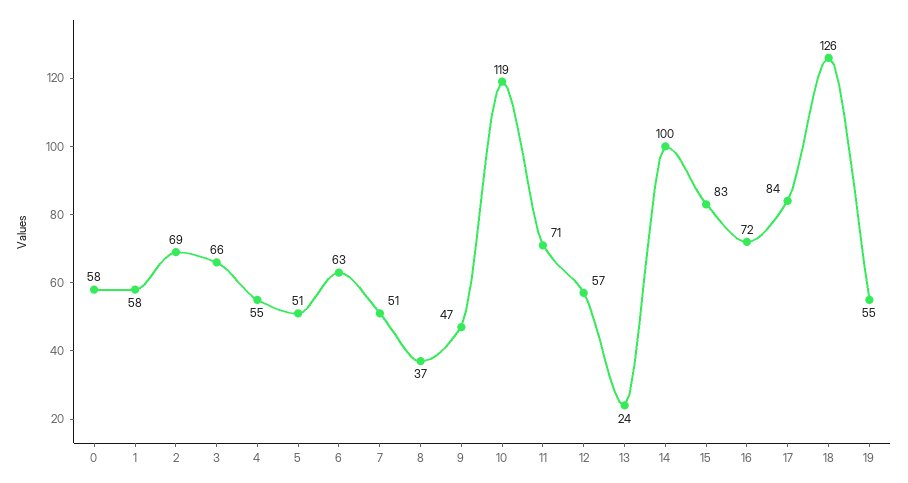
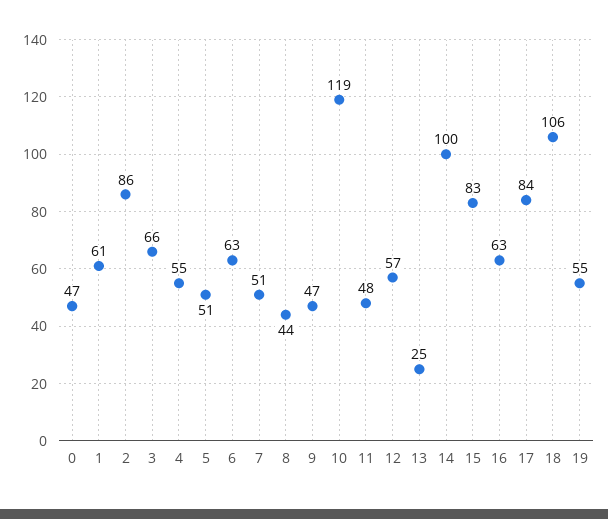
0: 58 -> 47
1: 58 -> 61
2: 69 -> 86
8: 37 -> 44
11: 71 -> 48
13: 24 -> 25
16: 72 -> 63
18: 126 -> 106

